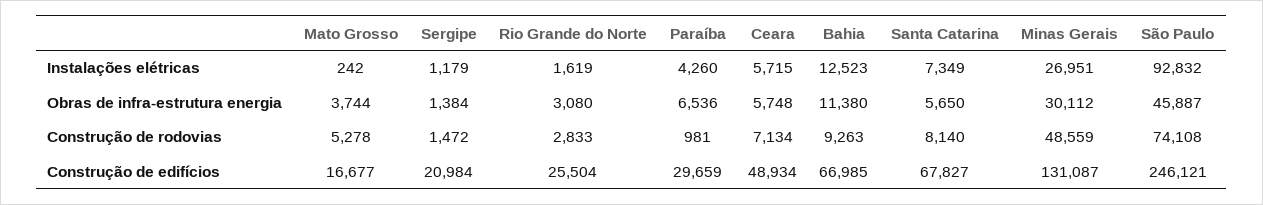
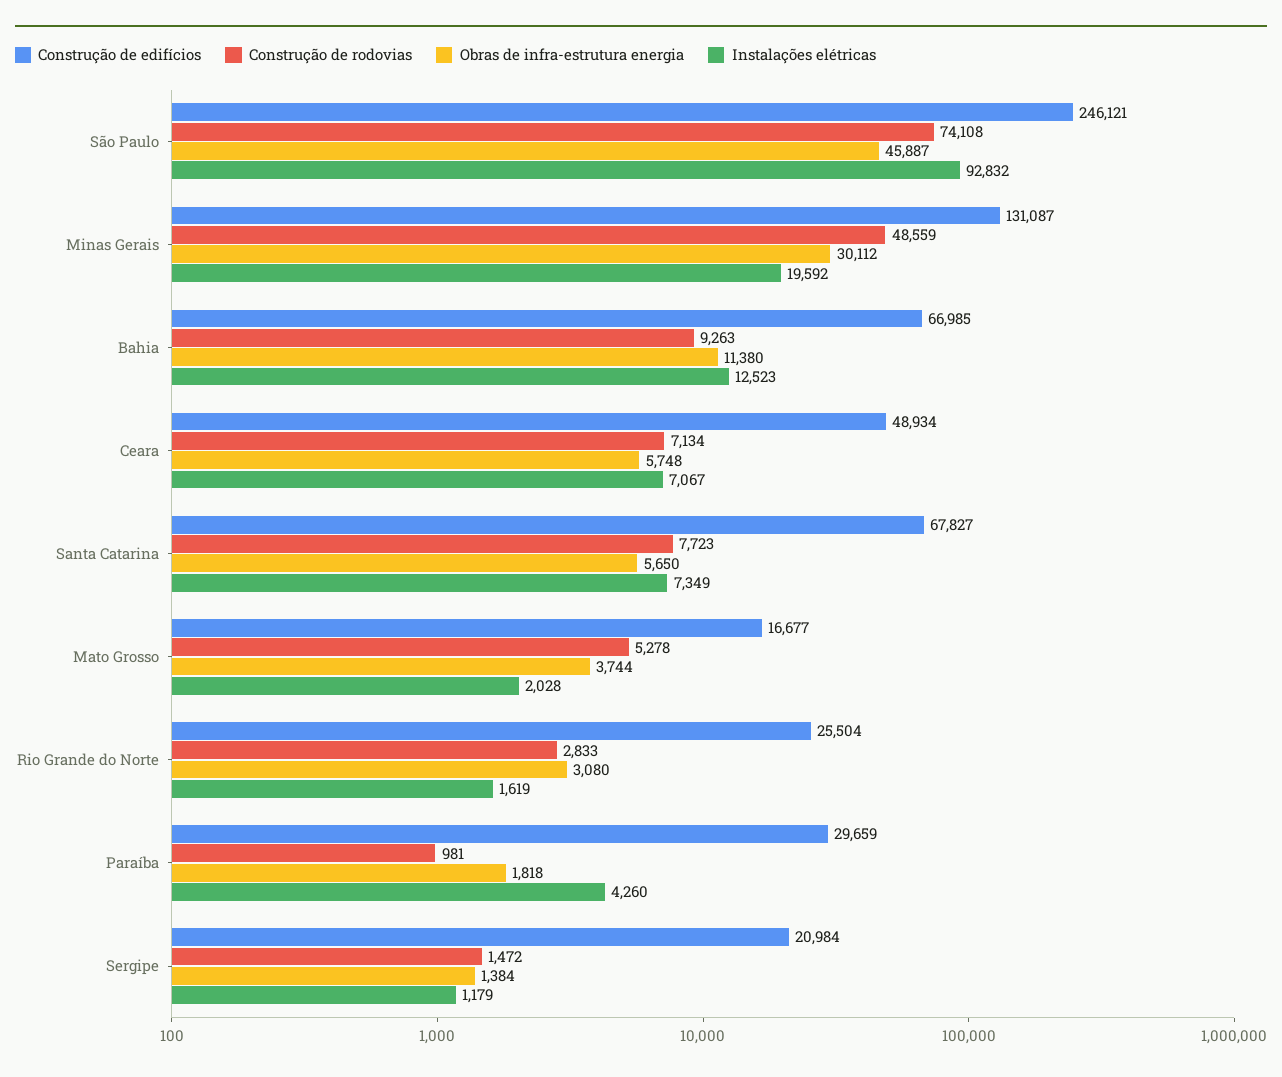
Instalações elétricas, Mato Grosso: 242 -> 2028
Instalações elétricas, Ceara: 5715 -> 7067
Instalações elétricas, Minas Gerais: 26951 -> 19592
Obras de infra-estrutura energia, Paraíba: 6536 -> 1818
Construção de rodovias, Santa Catarina: 8140 -> 7723

